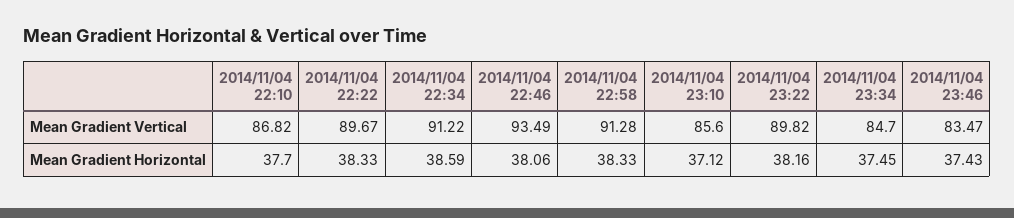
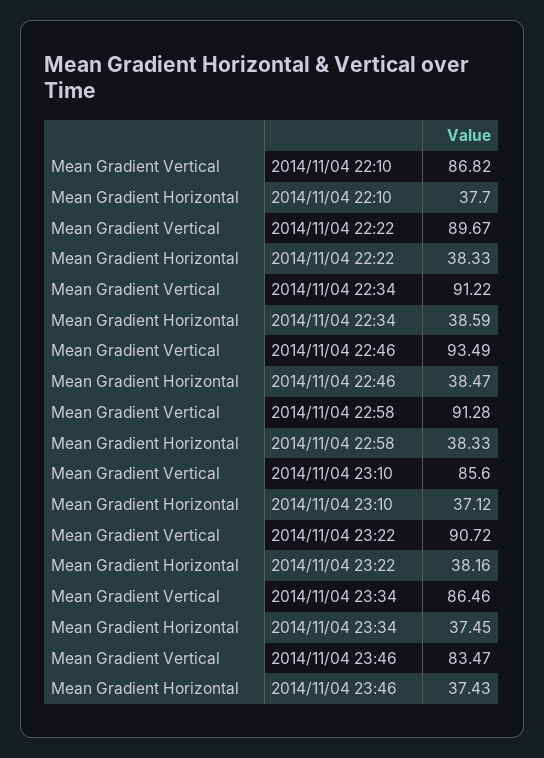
2014/11/04 23:22, Mean Gradient Vertical: 89.82 -> 90.72
2014/11/04 23:34, Mean Gradient Vertical: 84.7 -> 86.46
2014/11/04 22:46, Mean Gradient Horizontal: 38.06 -> 38.47

